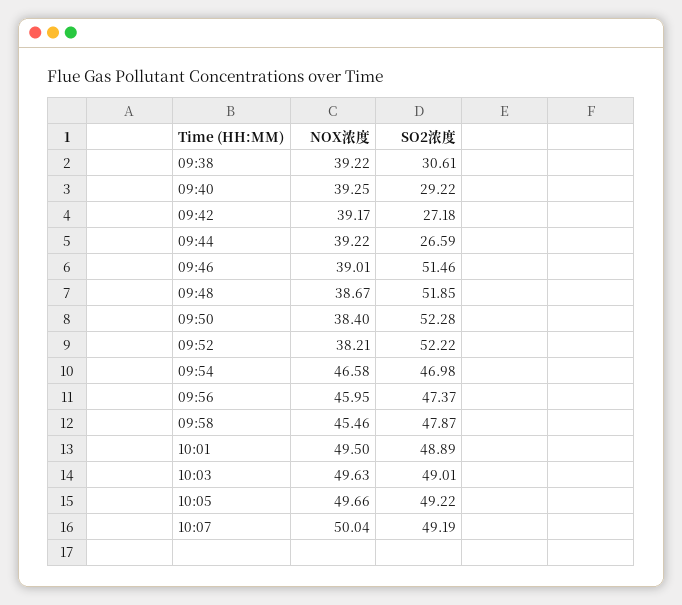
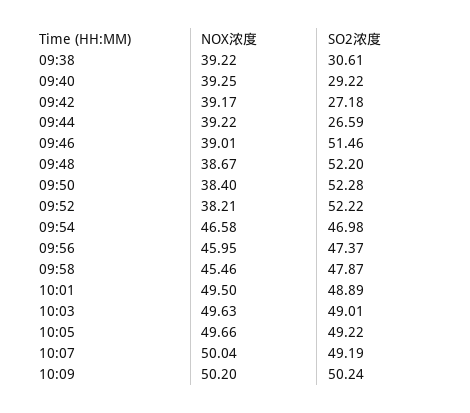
SO2浓度, 09:48: 51.85 -> 52.2
NOX浓度, 10:09: none -> 50.2
SO2浓度, 10:09: none -> 50.24

